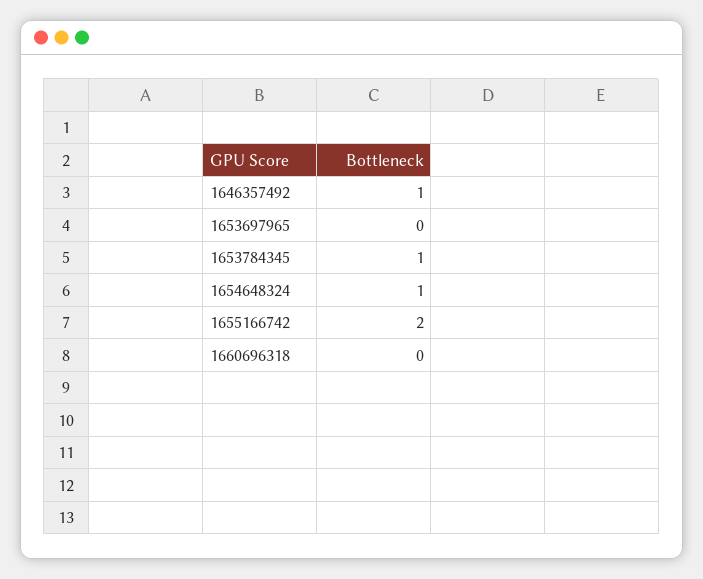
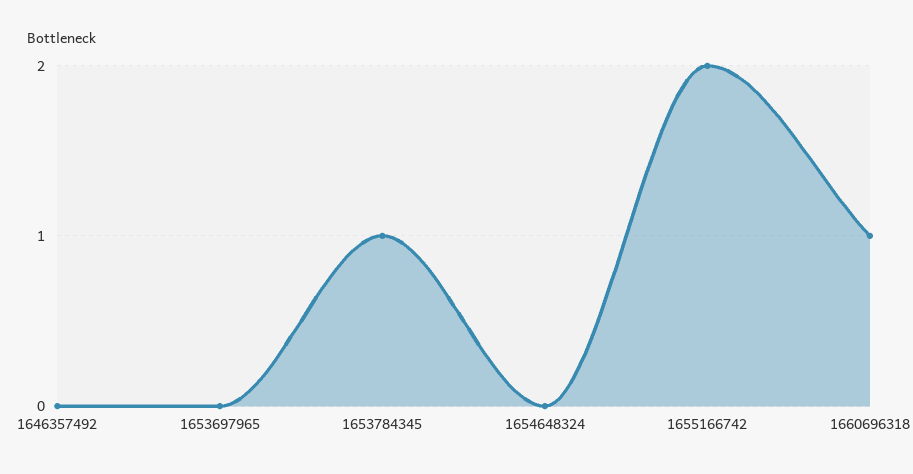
1646357492: 1 -> 0
1654648324: 1 -> 0
1660696318: 0 -> 1

